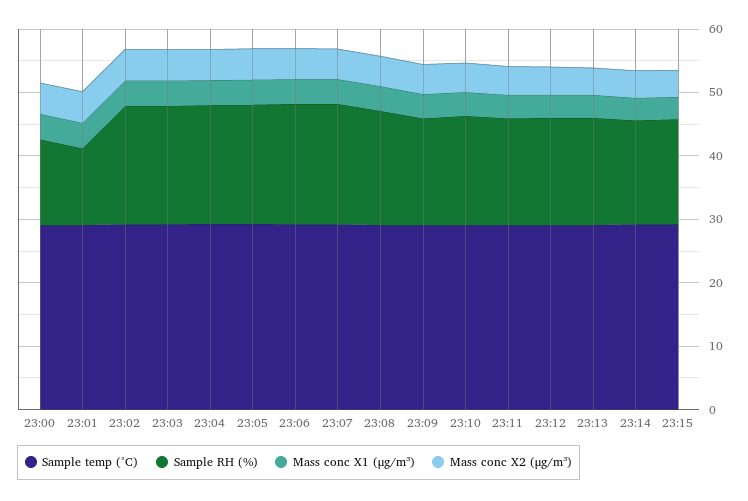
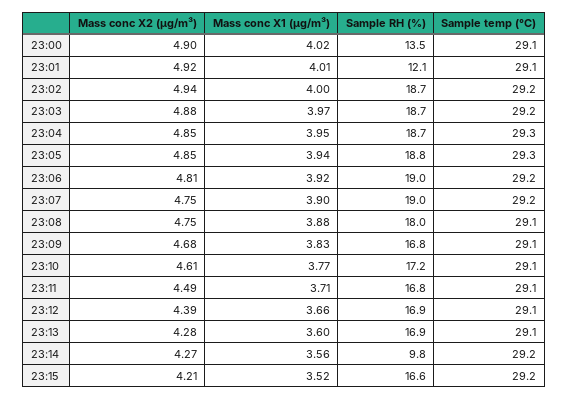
Sample RH (%), 23:14: 16 -> 9.8

